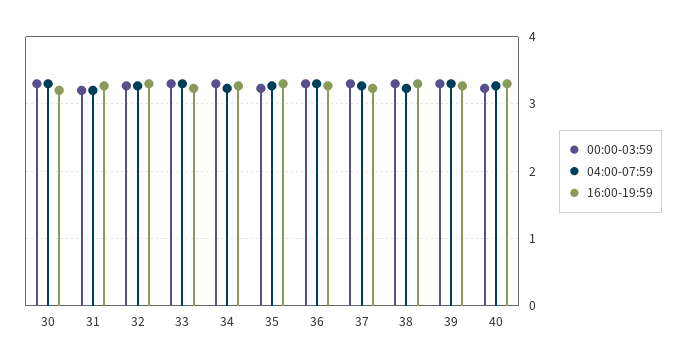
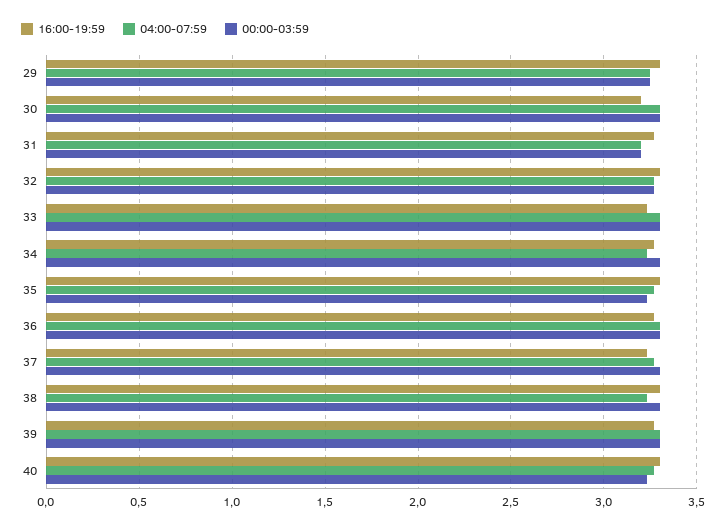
16:00-19:59, 29: none -> 3.3
04:00-07:59, 29: none -> 3.25
00:00-03:59, 29: none -> 3.25

